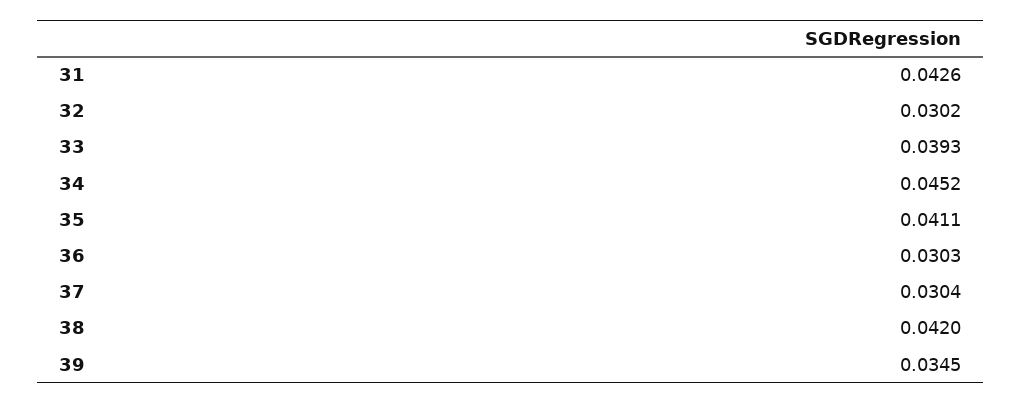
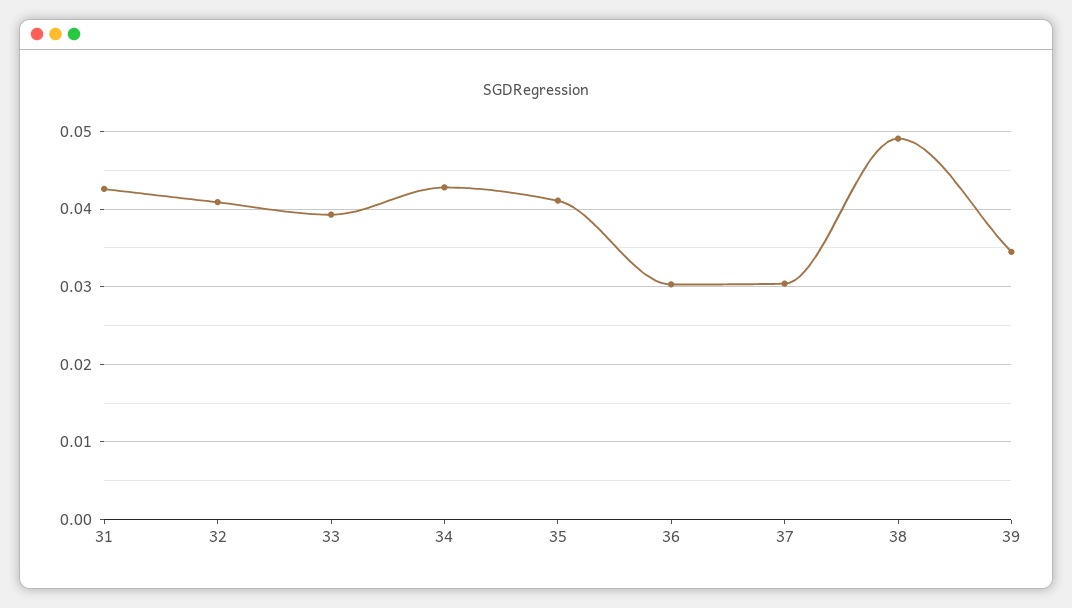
32: 0.0302 -> 0.041
34: 0.0452 -> 0.043
38: 0.042 -> 0.049

